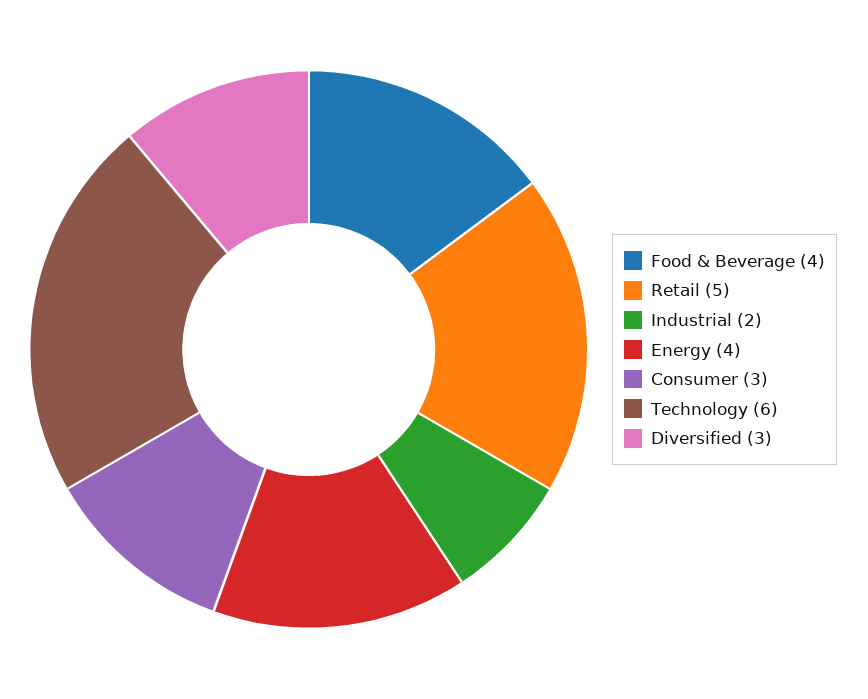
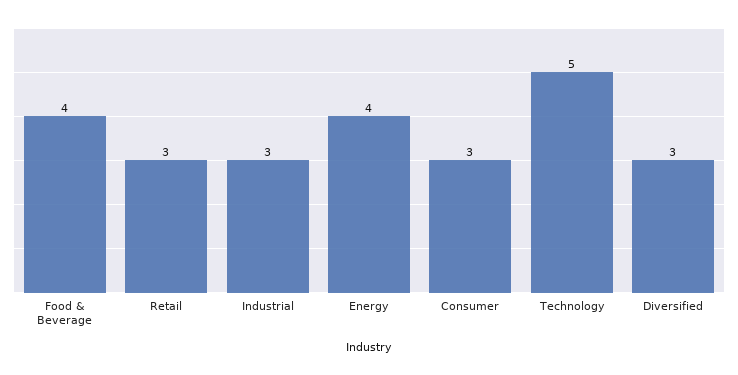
Retail: 5 -> 3
Industrial: 2 -> 3
Technology: 6 -> 5

